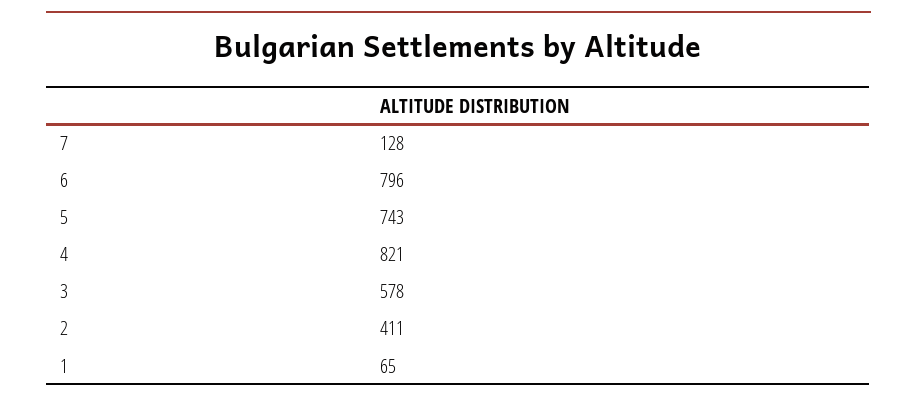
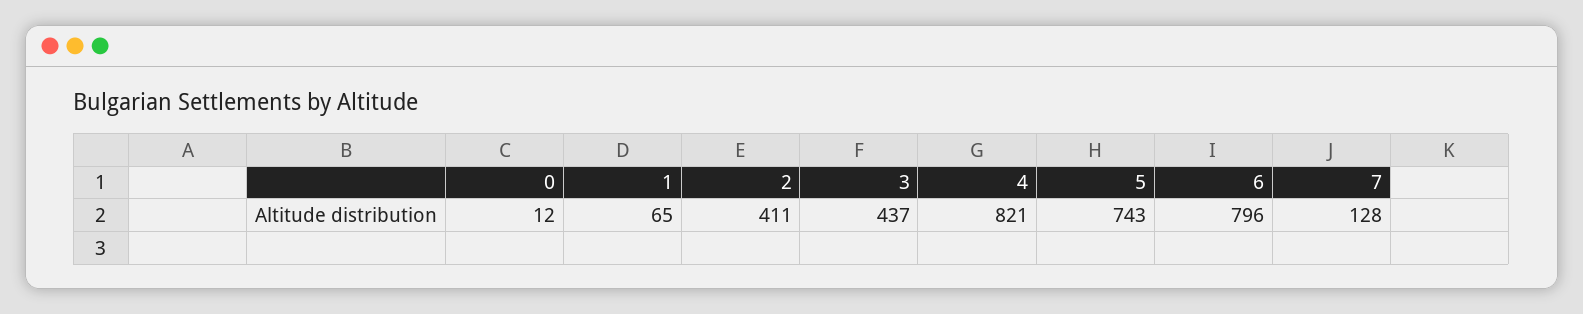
3: 578 -> 437
0: none -> 12

